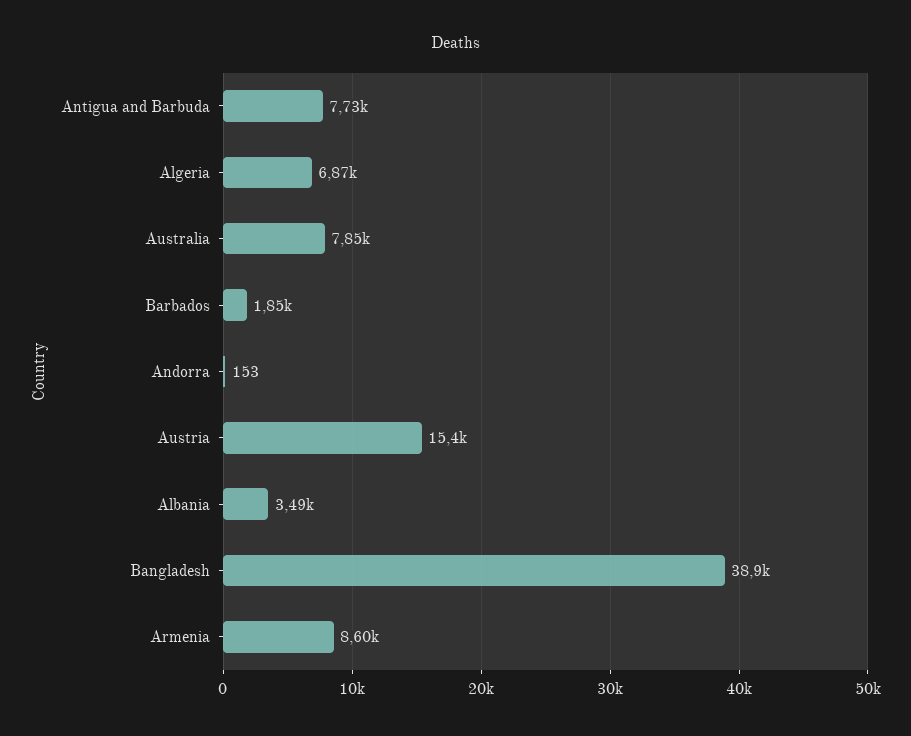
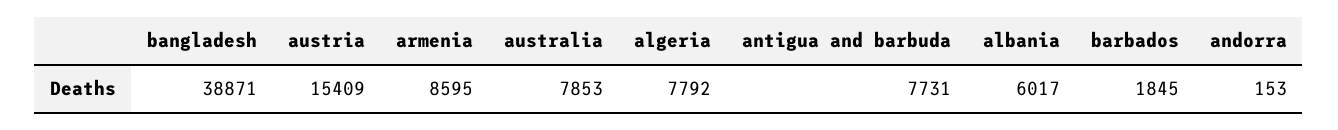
Algeria: 6870 -> 7792
Albania: 3490 -> 6017

